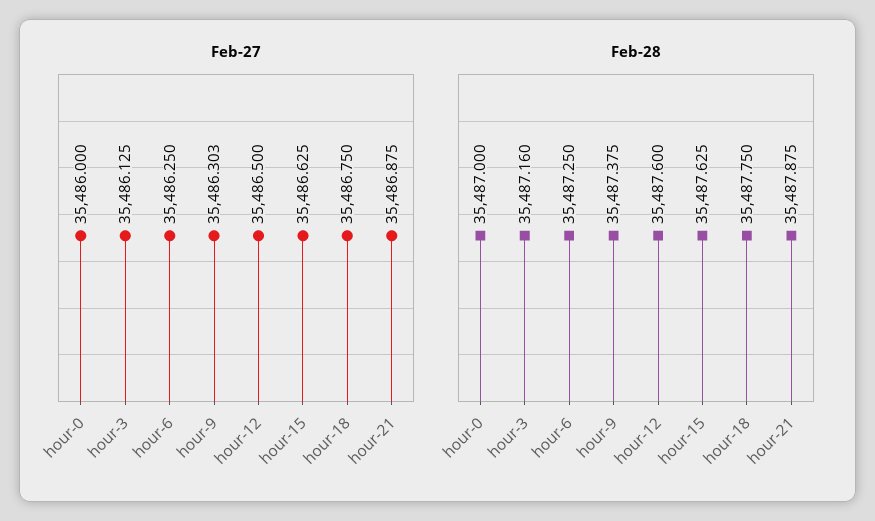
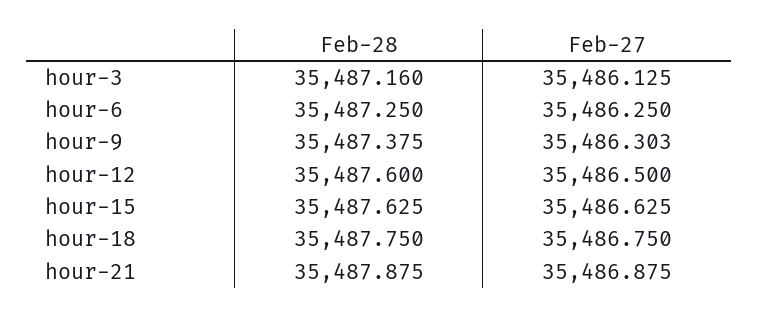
Feb-27, hour-0: 35486 -> none
Feb-28, hour-0: 35487 -> none

